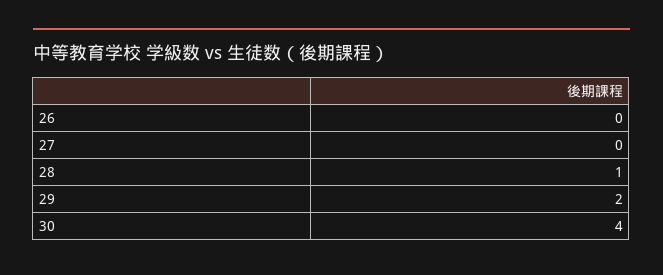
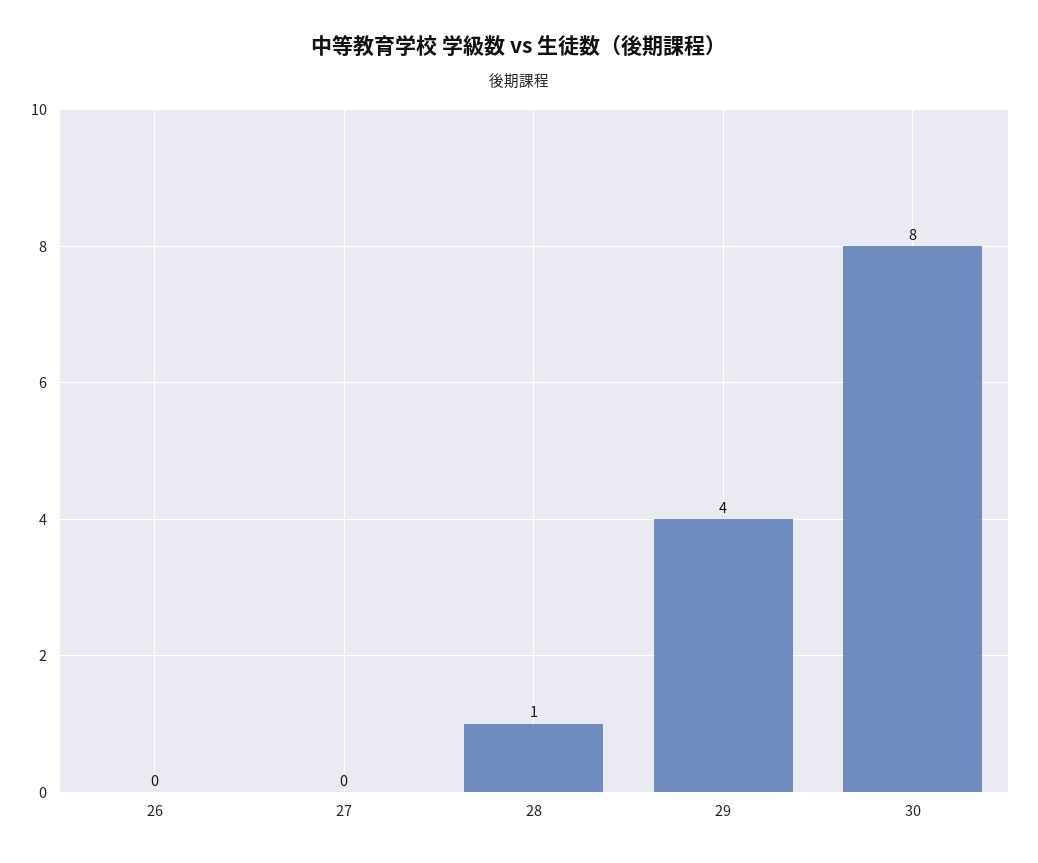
29: 2 -> 4
30: 4 -> 8

